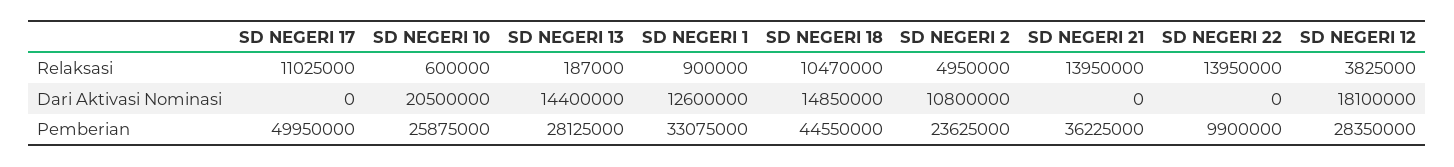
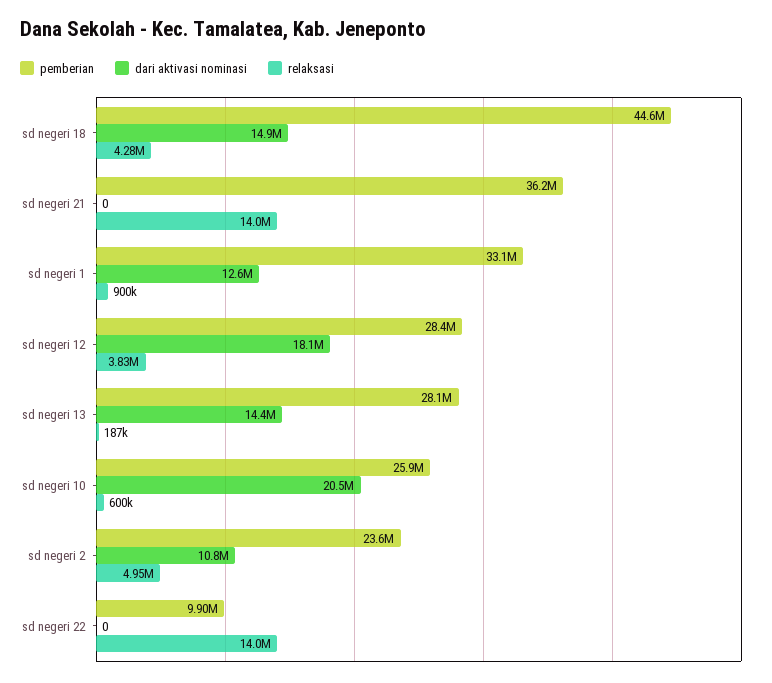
Relaksasi, SD NEGERI 17: 11025000 -> none
Relaksasi, SD NEGERI 18: 10470000 -> 4280000
Dari Aktivasi Nominasi, SD NEGERI 17: 0 -> none
Pemberian, SD NEGERI 17: 49950000 -> none

